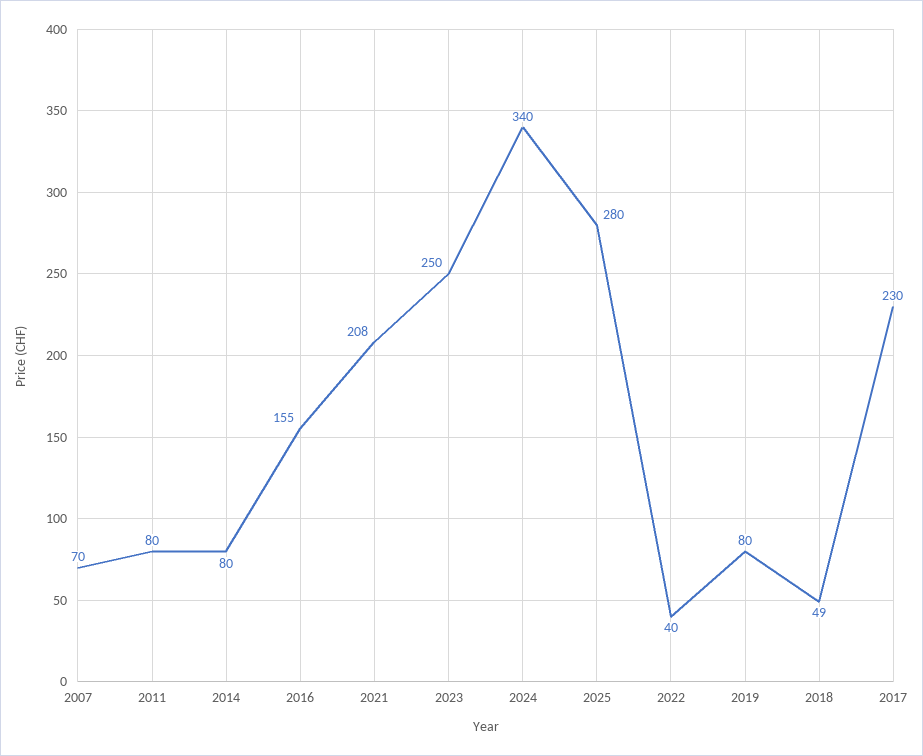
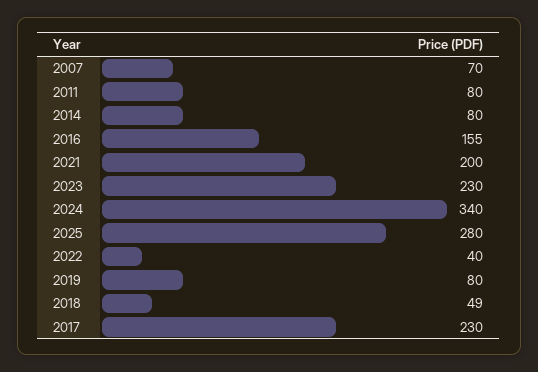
2021: 208 -> 200
2023: 250 -> 230

